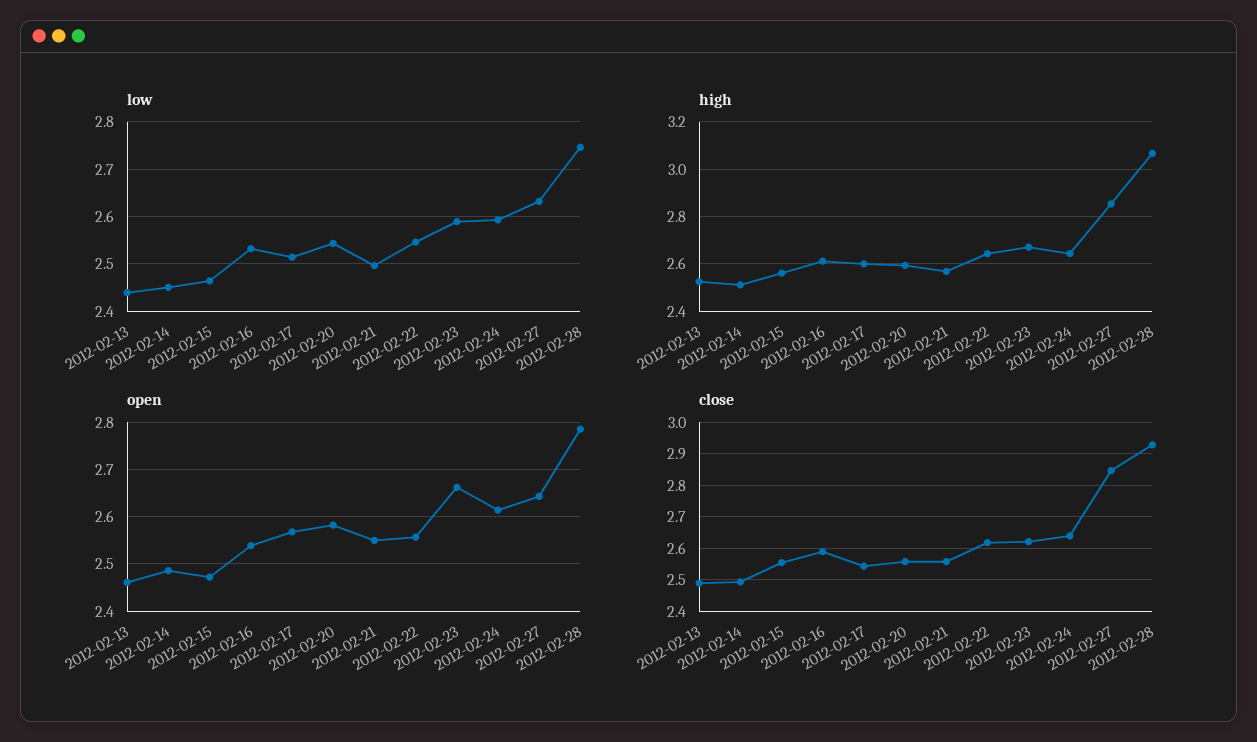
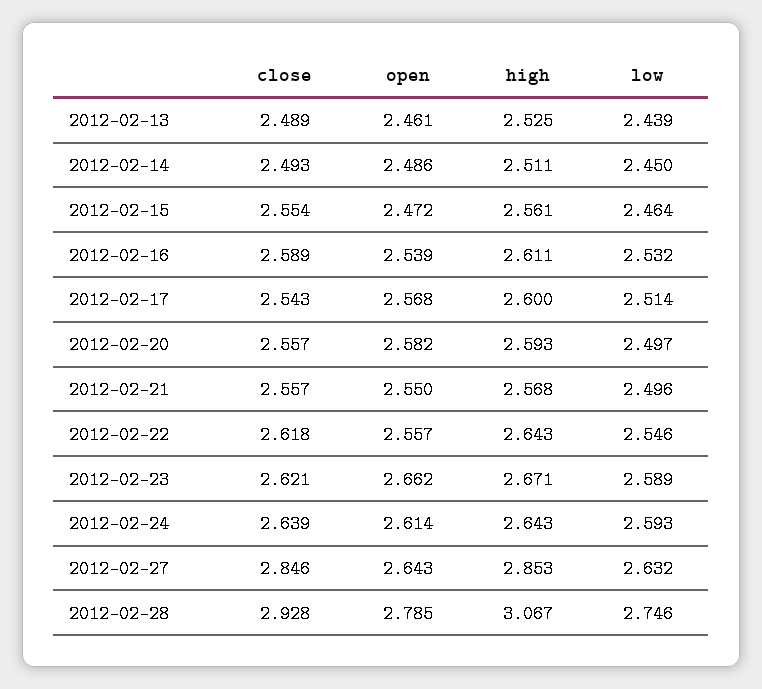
low, 2012-02-20: 2.54 -> 2.497

